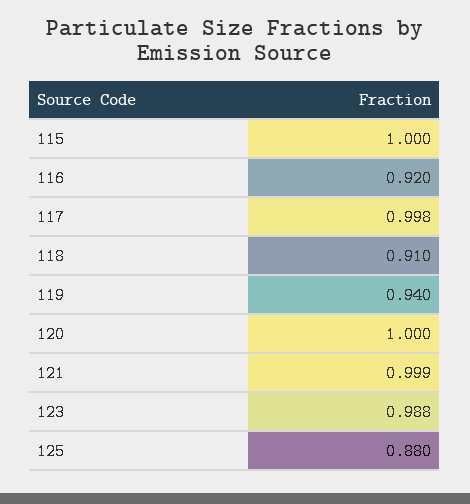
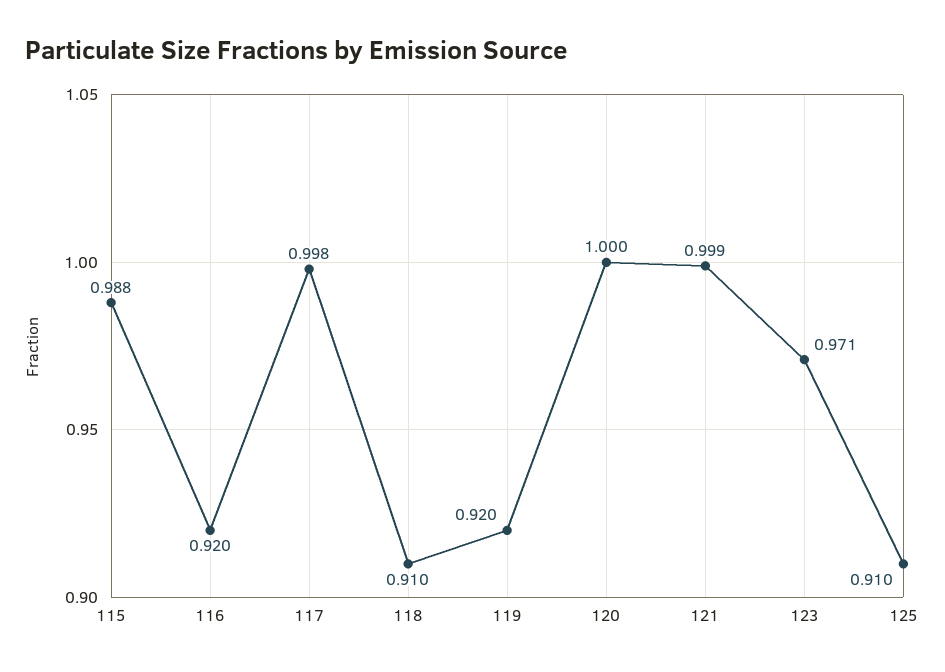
115: 1 -> 0.988
119: 0.94 -> 0.92
123: 0.988 -> 0.971
125: 0.88 -> 0.91

